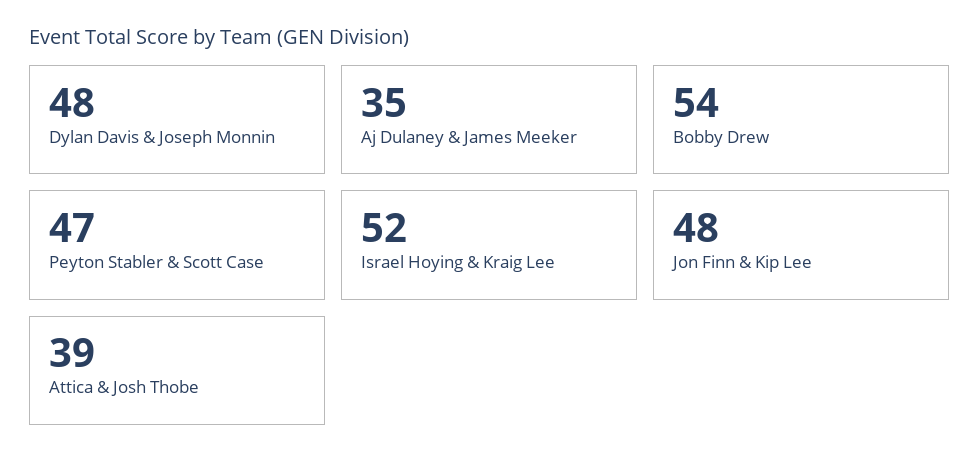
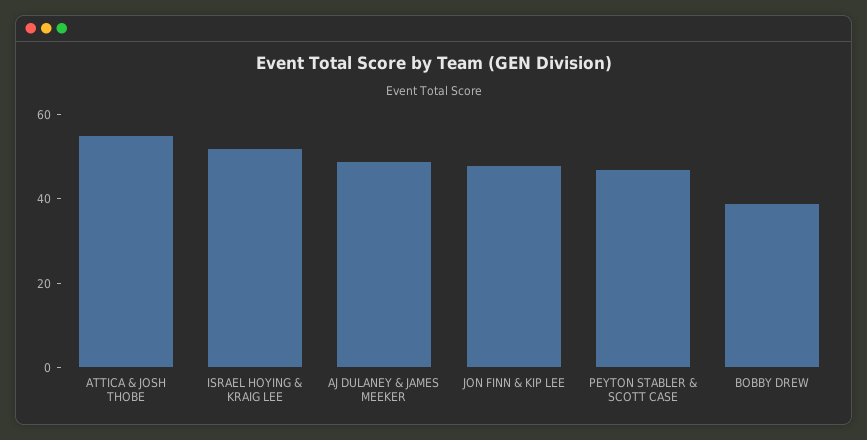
Dylan Davis & Joseph Monnin: 48 -> none
Aj Dulaney & James Meeker: 35 -> 50
Bobby Drew: 54 -> 40
Attica & Josh Thobe: 39 -> 55

